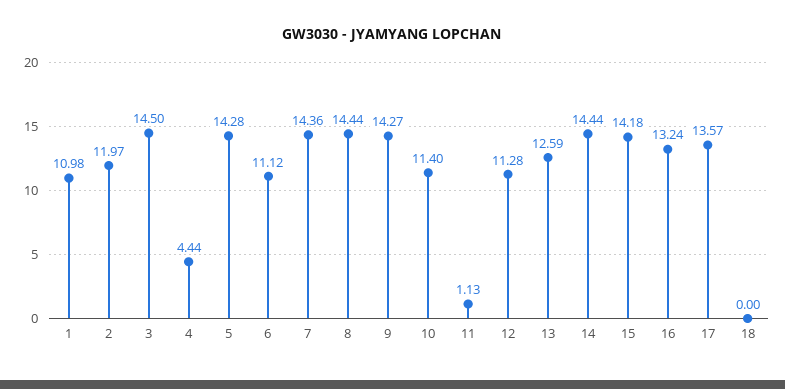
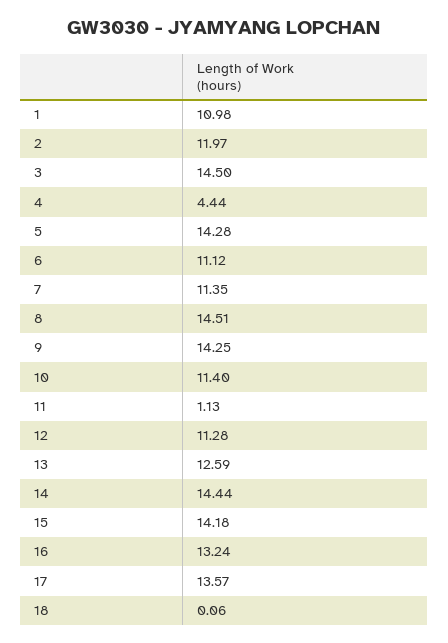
7: 14.36 -> 11.35
8: 14.44 -> 14.51
9: 14.27 -> 14.25
18: 0 -> 0.06

